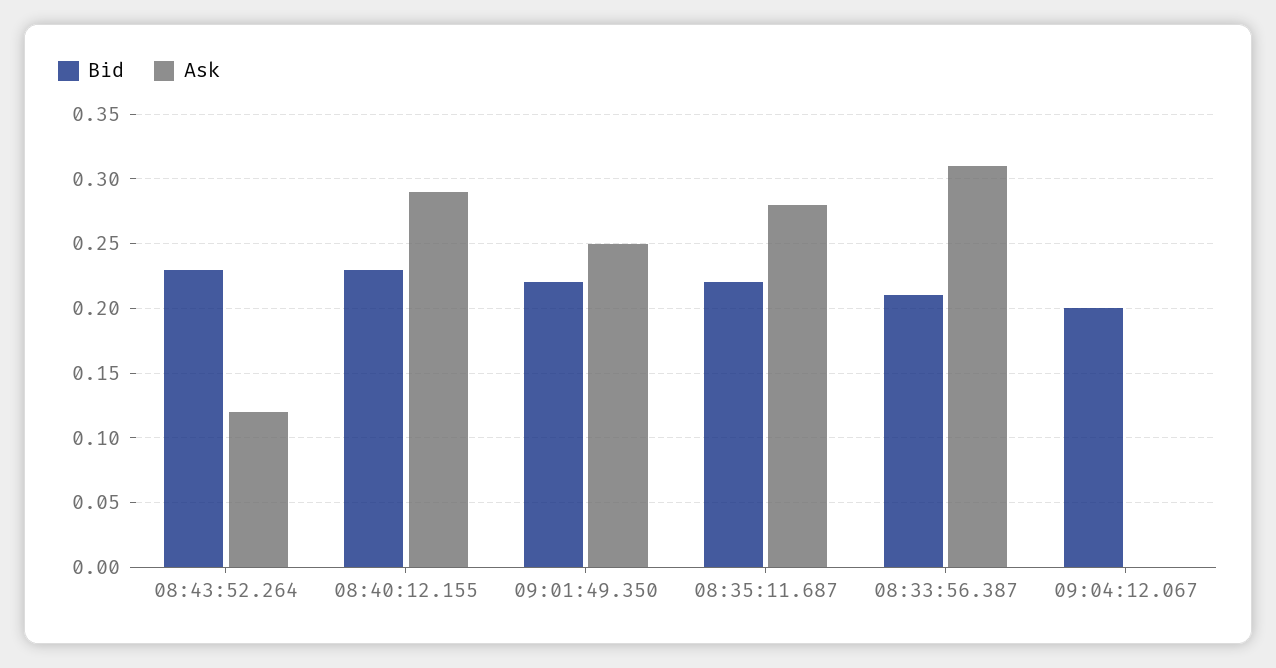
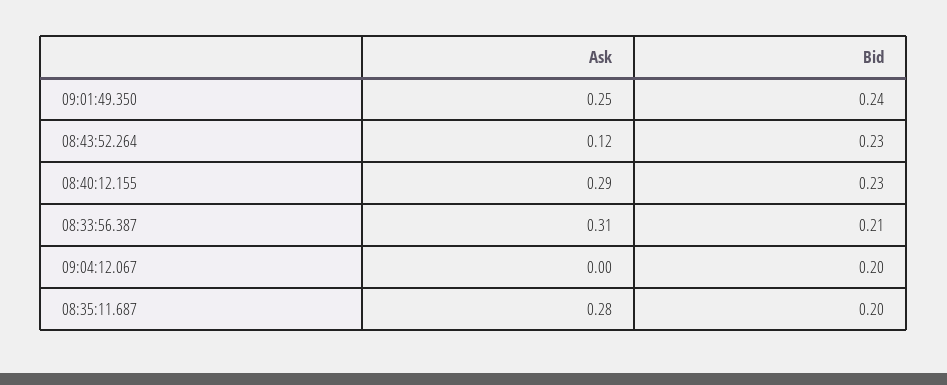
Bid, 09:01:49.350: 0.22 -> 0.24
Bid, 08:35:11.687: 0.22 -> 0.2

